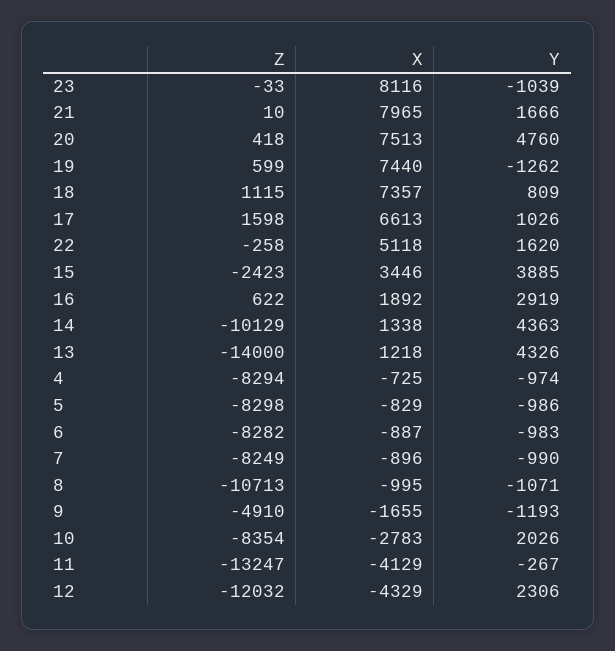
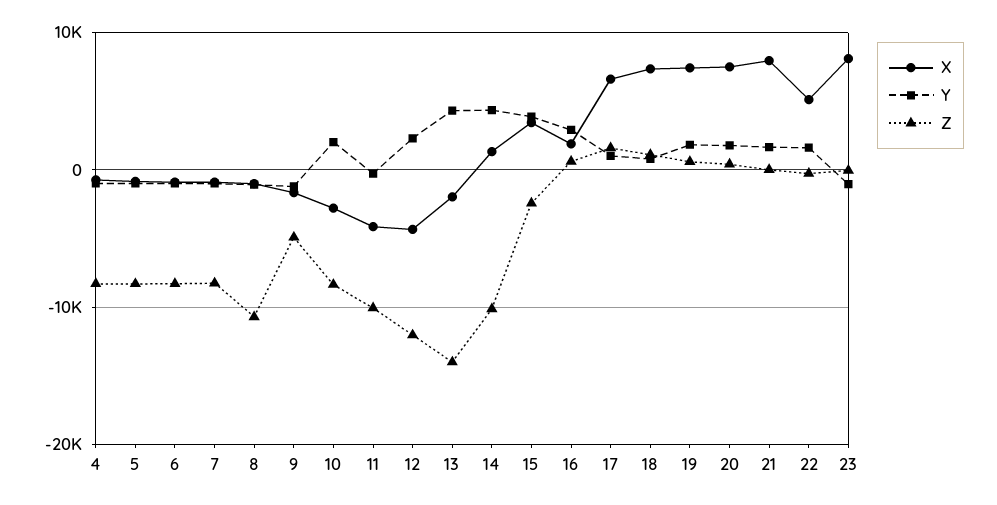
Y, 20: 4760 -> 2000
Y, 19: -1262 -> 2000
X, 13: 1218 -> -2000
Z, 11: -13247 -> -10000

